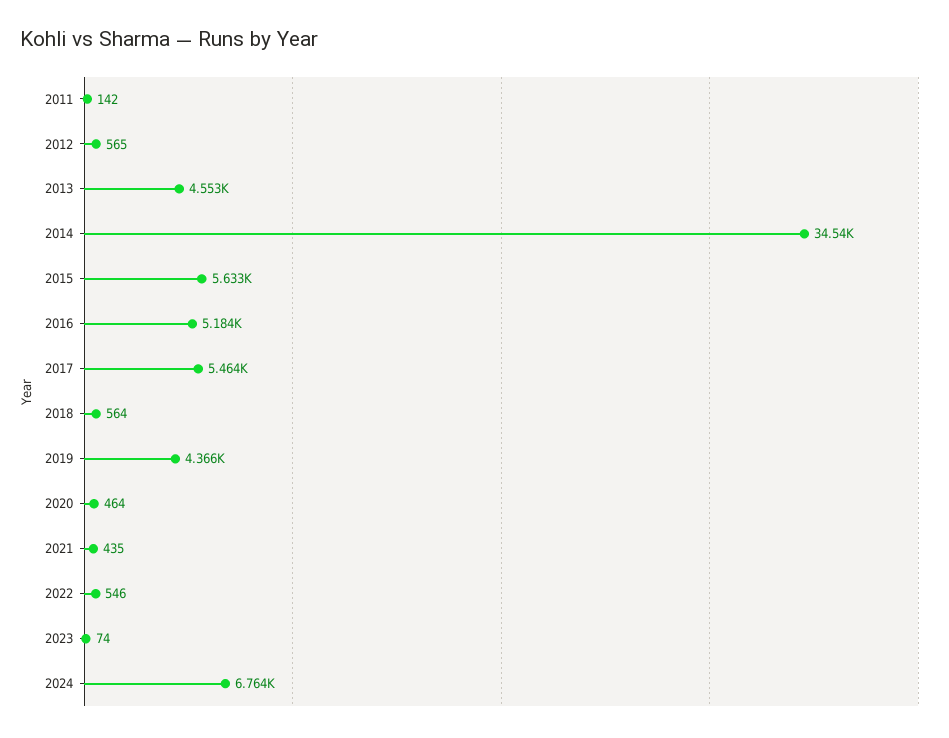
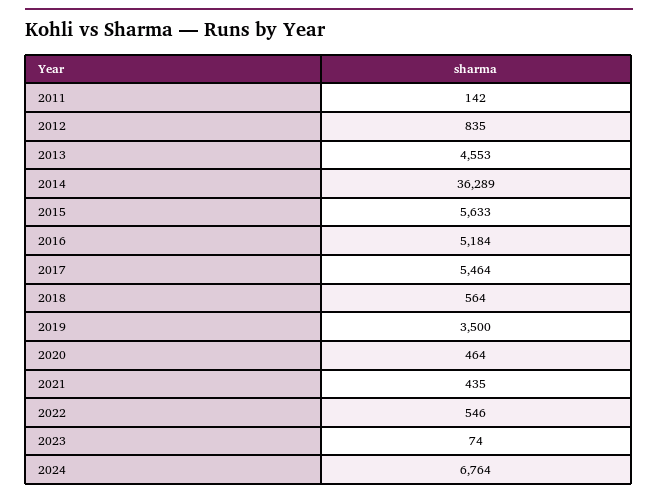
2012: 565 -> 835
2014: 34540 -> 36289
2019: 4366 -> 3500

